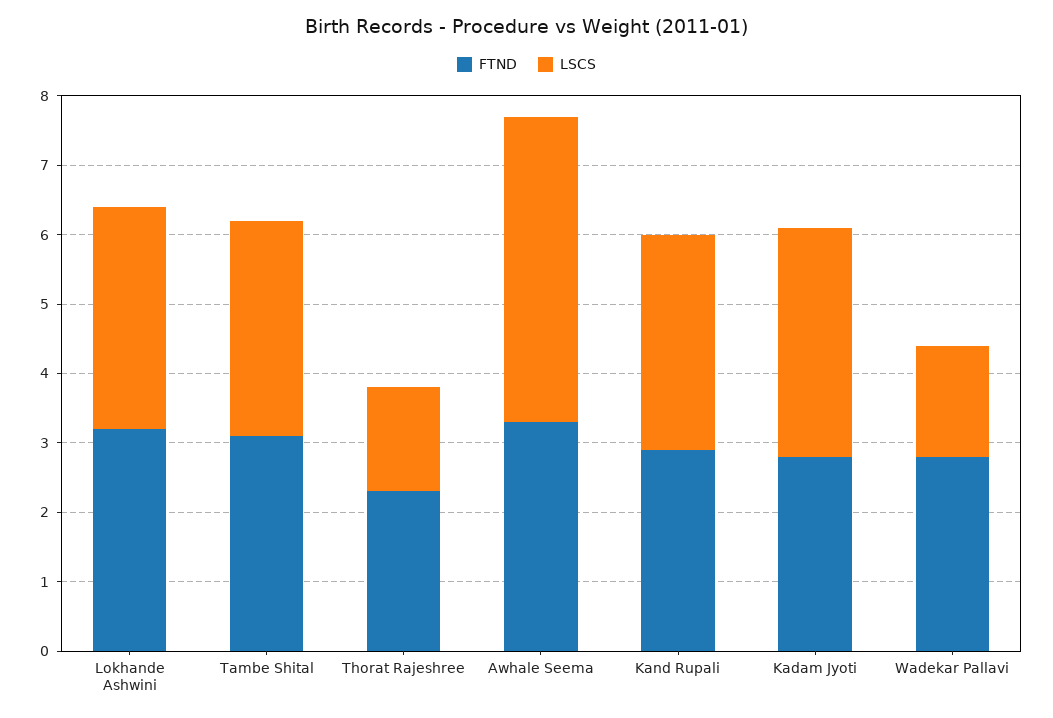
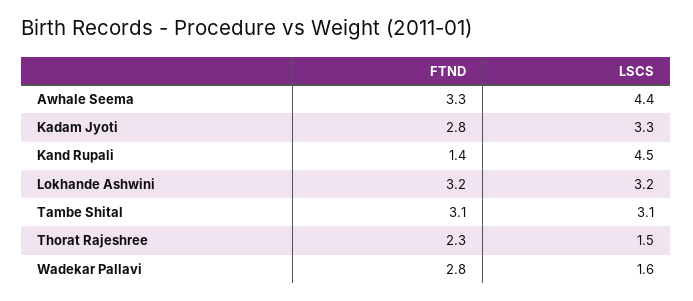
FTND, Kand Rupali: 3 -> 1.4
LSCS, Kand Rupali: 3 -> 4.5

